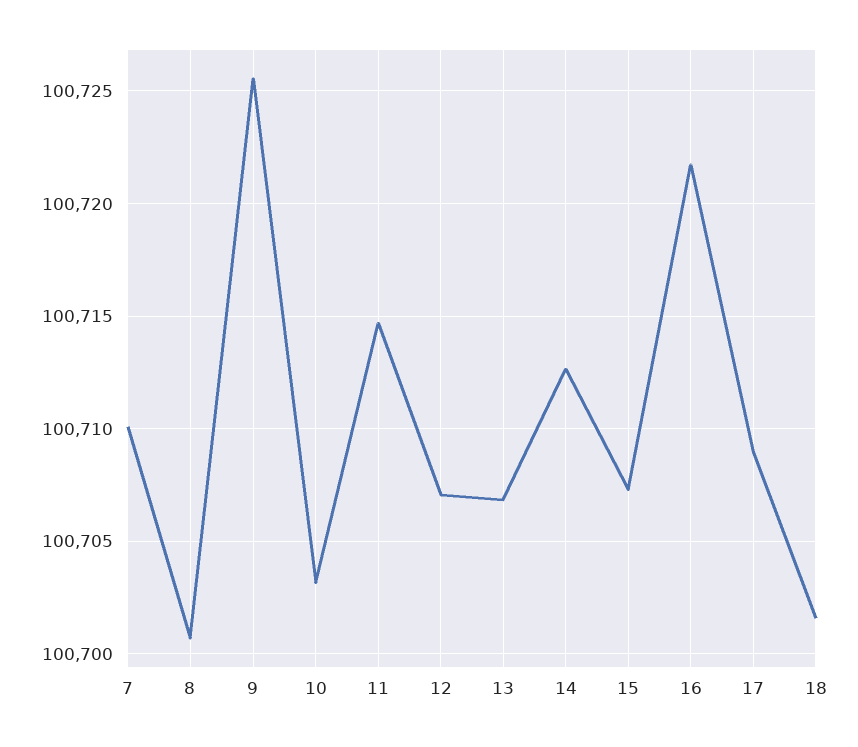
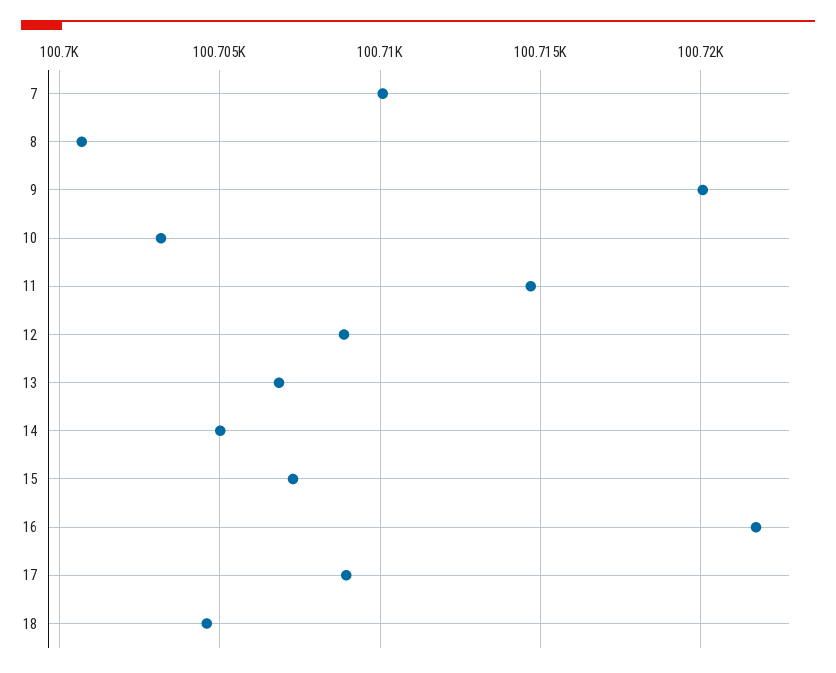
9: 100725.5 -> 100720
12: 100707 -> 100709
14: 100712.5 -> 100705
18: 100701.5 -> 100704.5

